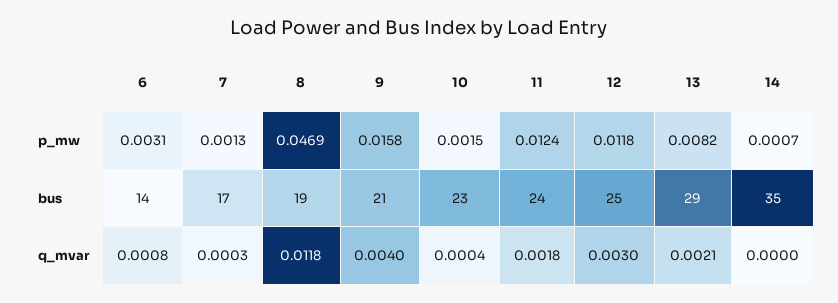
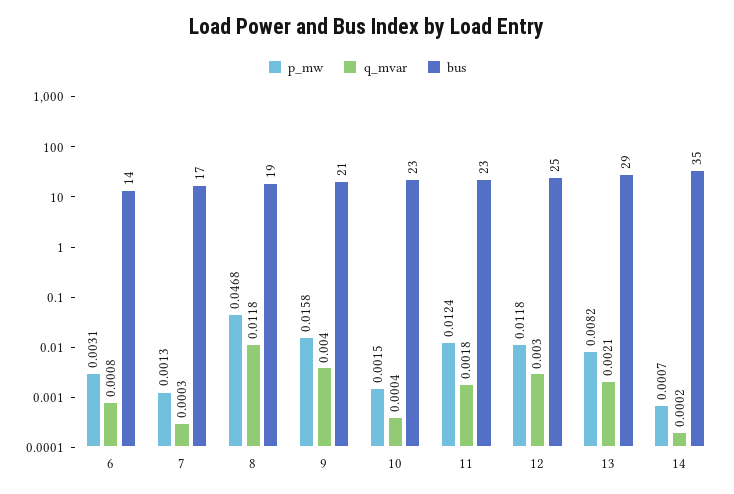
p_mw, 8: 0.0469 -> 0.0468
bus, 11: 24 -> 23
q_mvar, 14: 0 -> 0.0002

